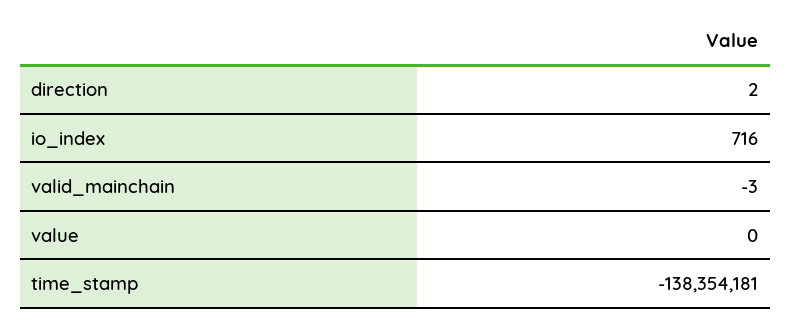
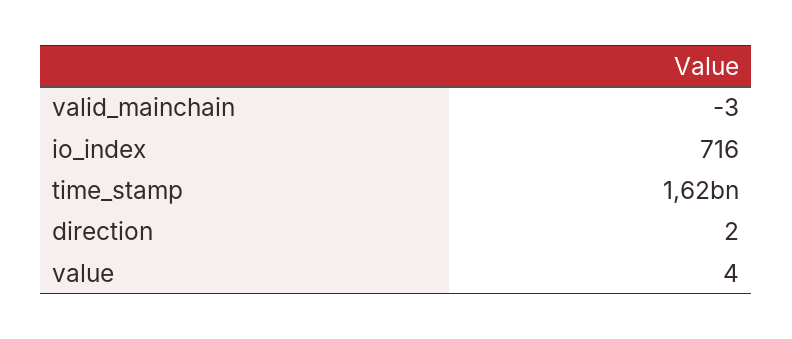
value: 0 -> 4
time_stamp: -138354181 -> 1620000000

